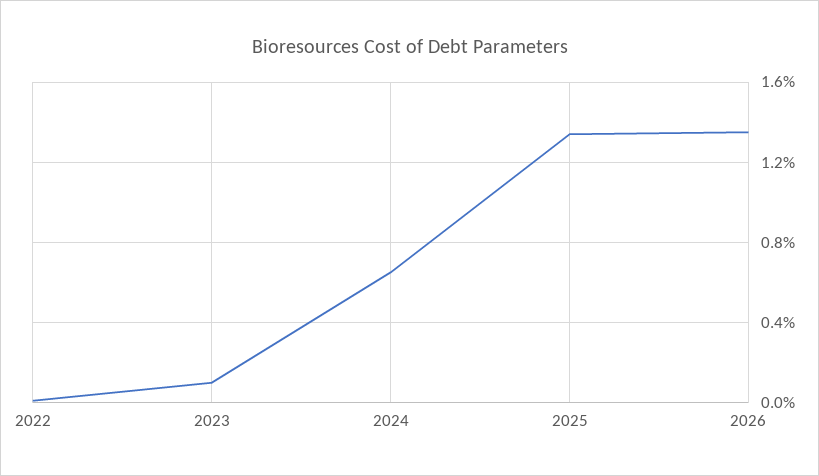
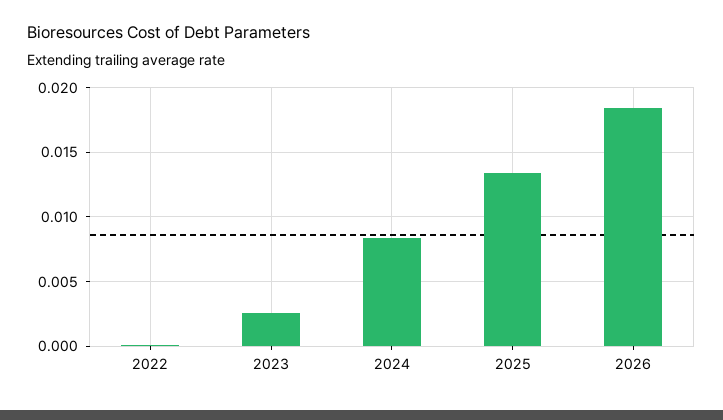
2023: 0.001 -> 0.0025
2024: 0.0065 -> 0.0085
2026: 0.0135 -> 0.0185

